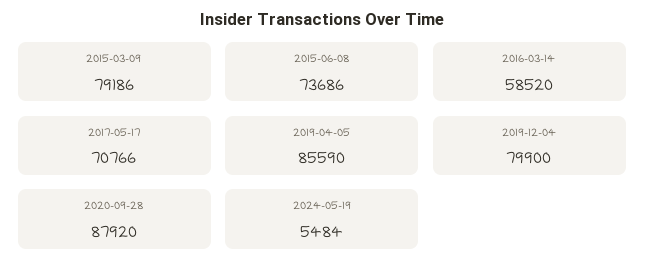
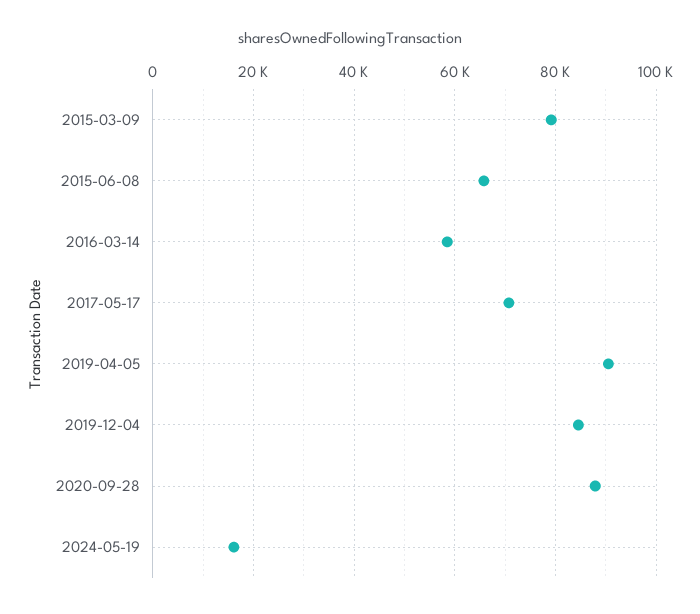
2015-06-08: 73686 -> 66000
2019-04-05: 85590 -> 90000
2019-12-04: 79900 -> 84000
2024-05-19: 5484 -> 16000

